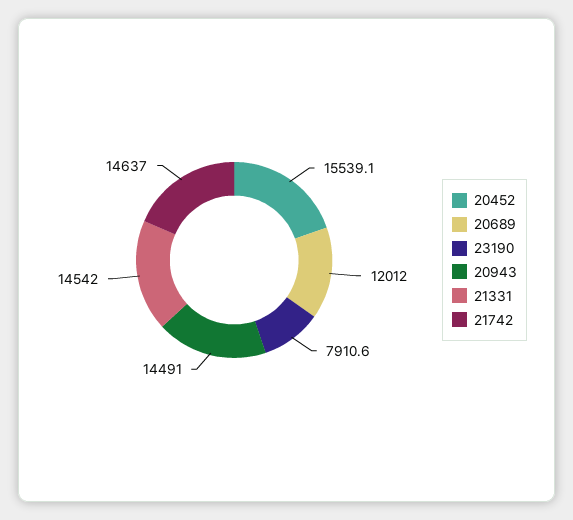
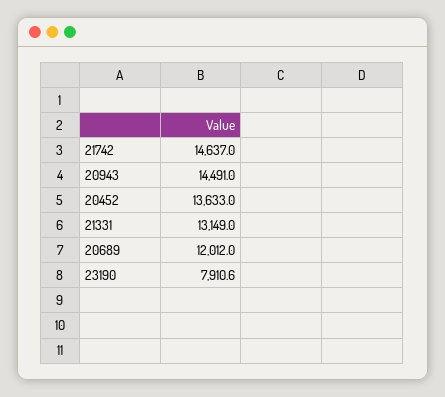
20452: 15539.1 -> 13633
21331: 14542 -> 13149

